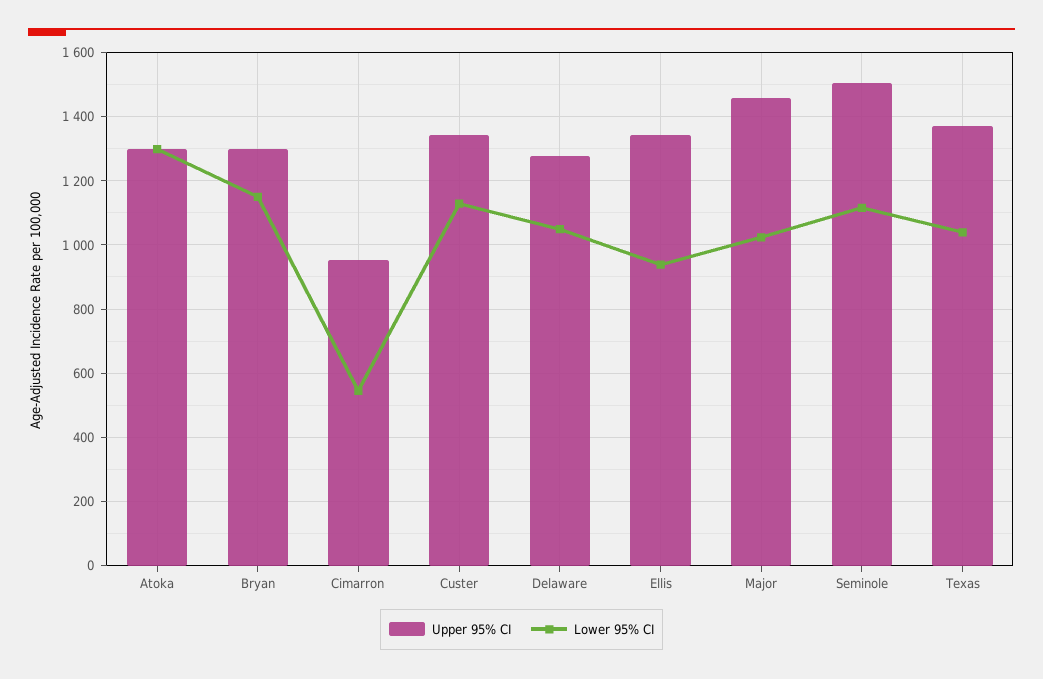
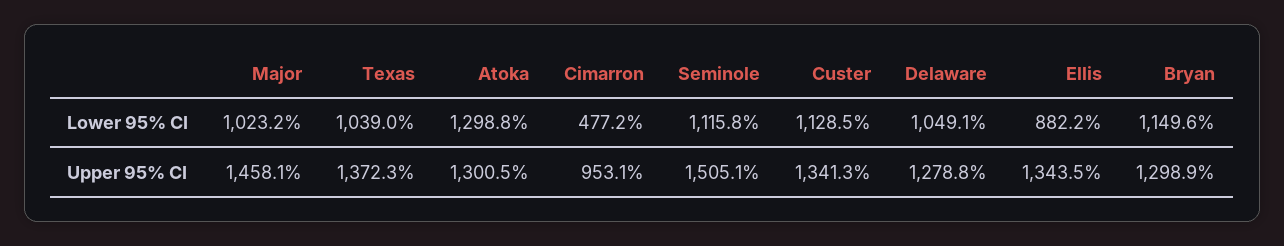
Lower 95% CI, Cimarron: 540 -> 477.2
Lower 95% CI, Ellis: 940 -> 882.2

